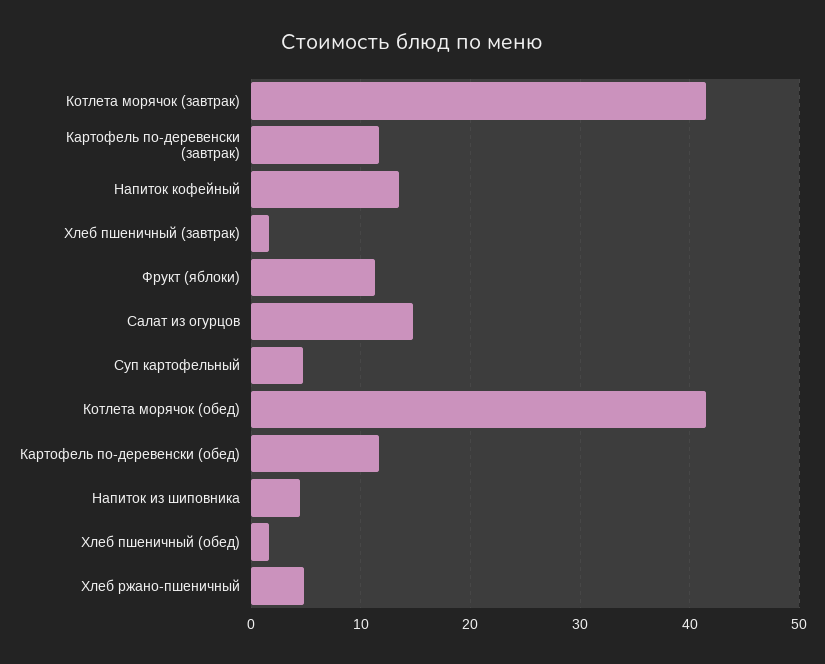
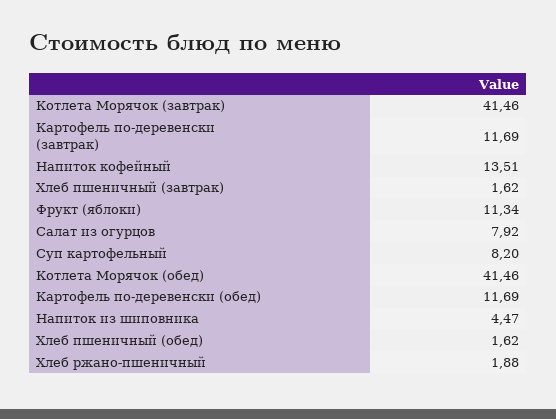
Салат из огурцов: 15 -> 7.92
Суп картофельный: 5 -> 8.2
Хлеб ржано-пшеничный: 5 -> 1.88

